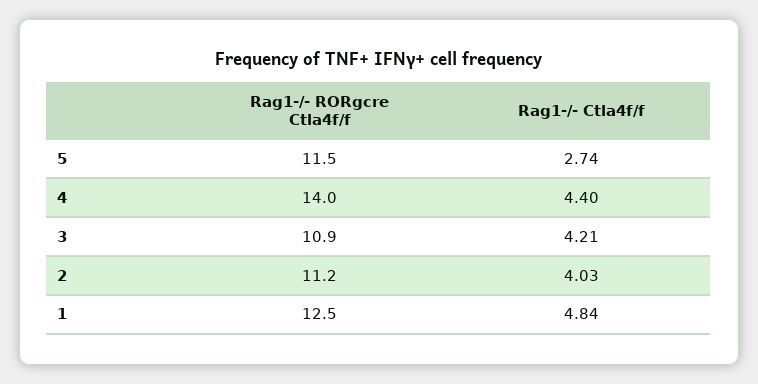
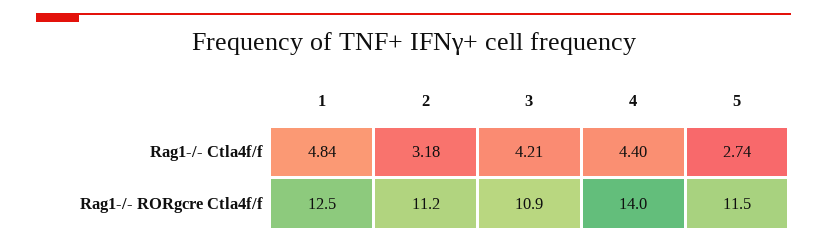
Rag1-/- Ctla4f/f, 2: 4.03 -> 3.18

